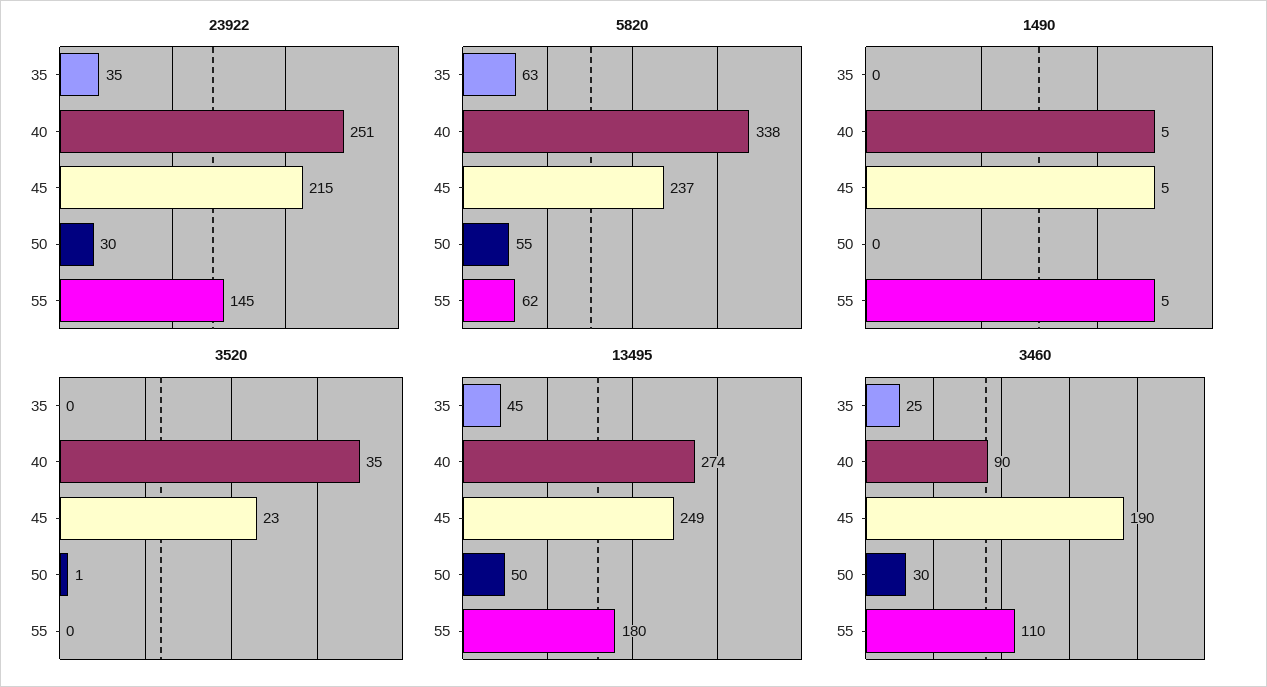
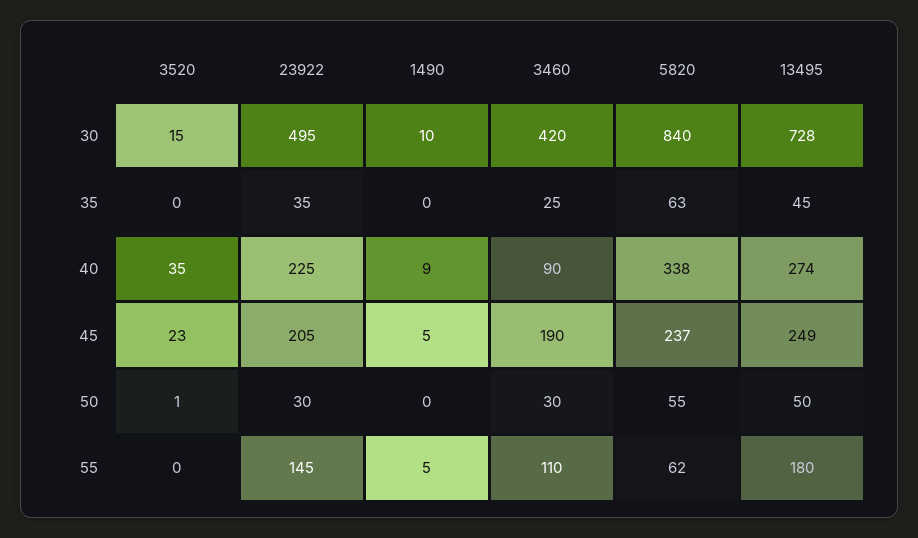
23922, 40: 251 -> 225
23922, 45: 215 -> 205
1490, 40: 5 -> 9
3520, 30: none -> 15
23922, 30: none -> 495
1490, 30: none -> 10
3460, 30: none -> 420
5820, 30: none -> 840
13495, 30: none -> 728

